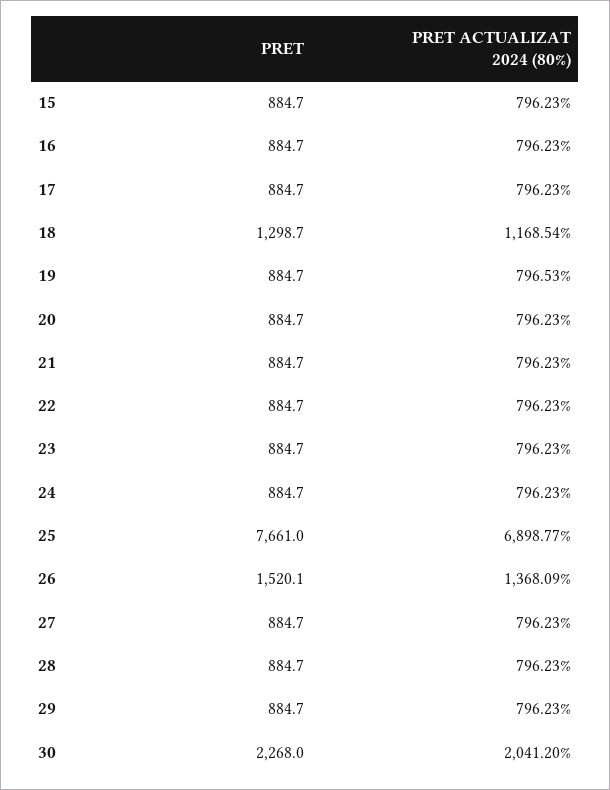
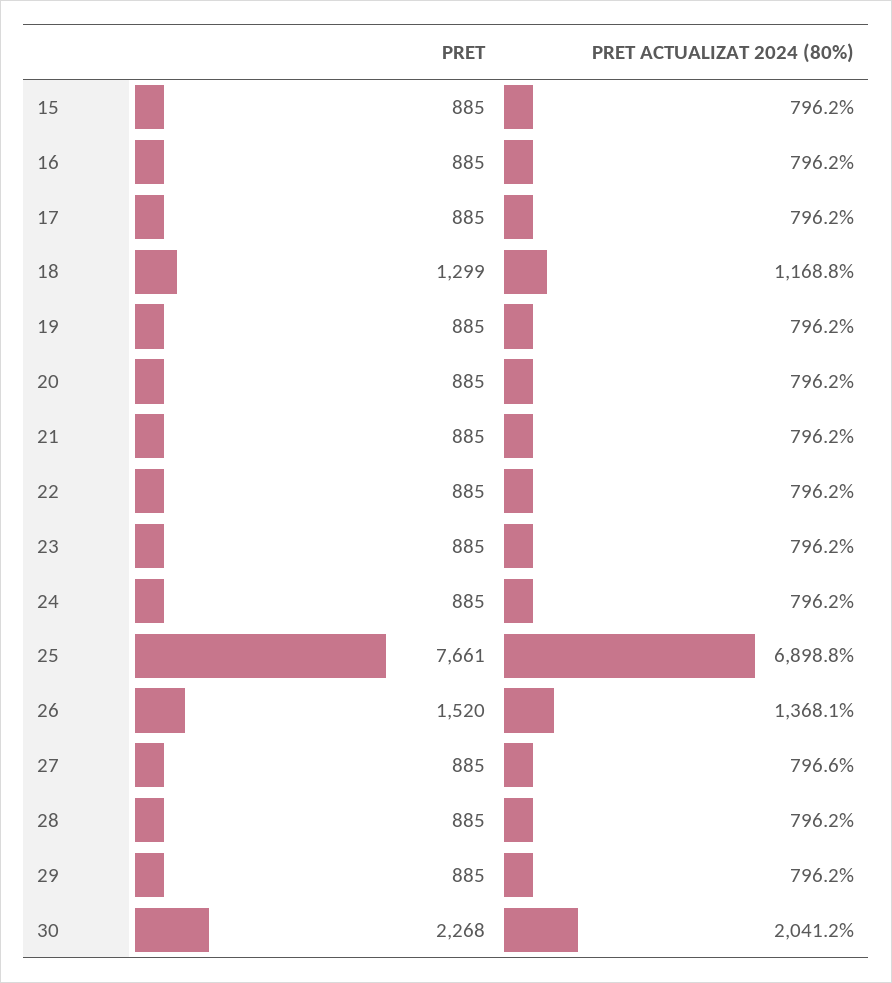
PRET ACTUALIZAT 2024 (80%), 18: 1168.54 -> 1168.8
PRET ACTUALIZAT 2024 (80%), 19: 796.53 -> 796.2
PRET ACTUALIZAT 2024 (80%), 27: 796.23 -> 796.6

